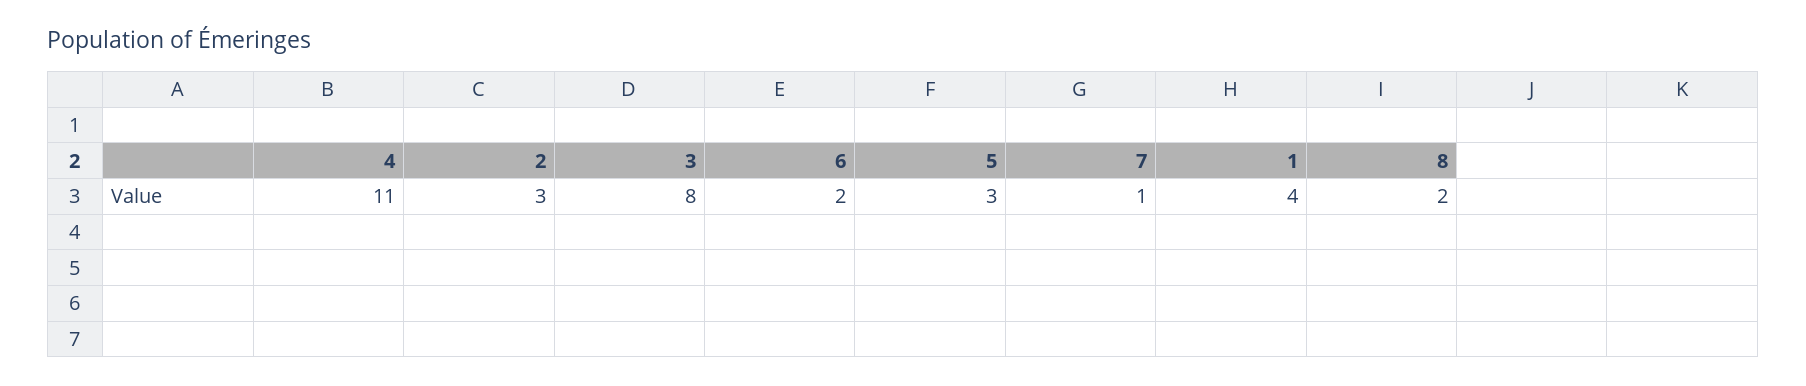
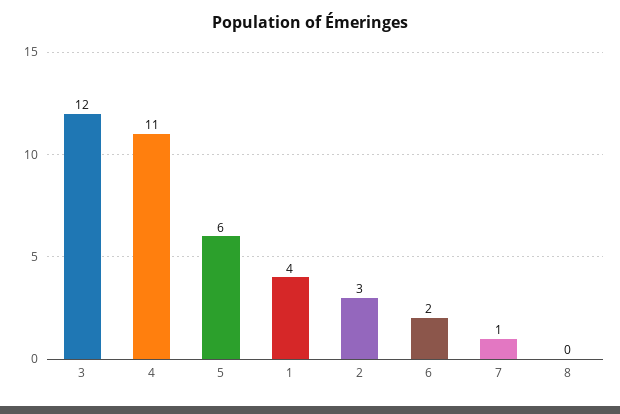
3: 8 -> 12
5: 3 -> 6
8: 2 -> 0

